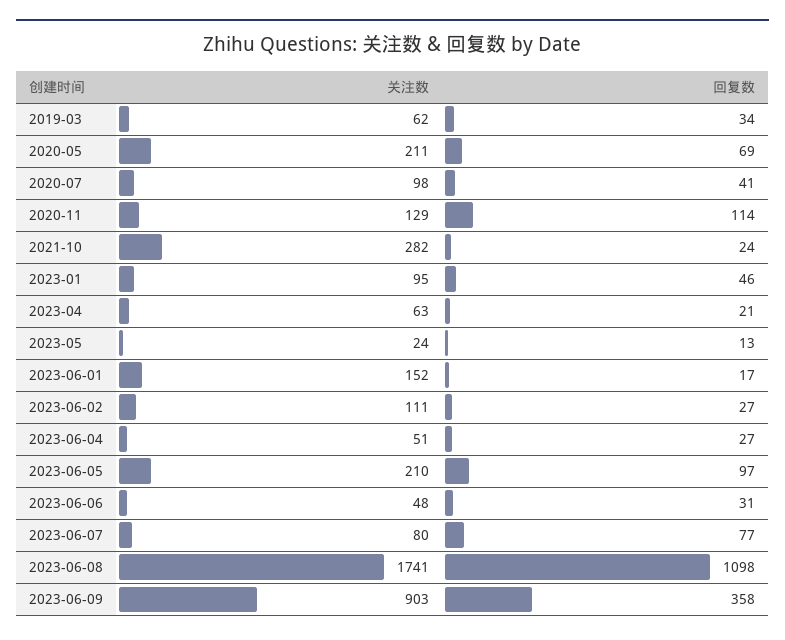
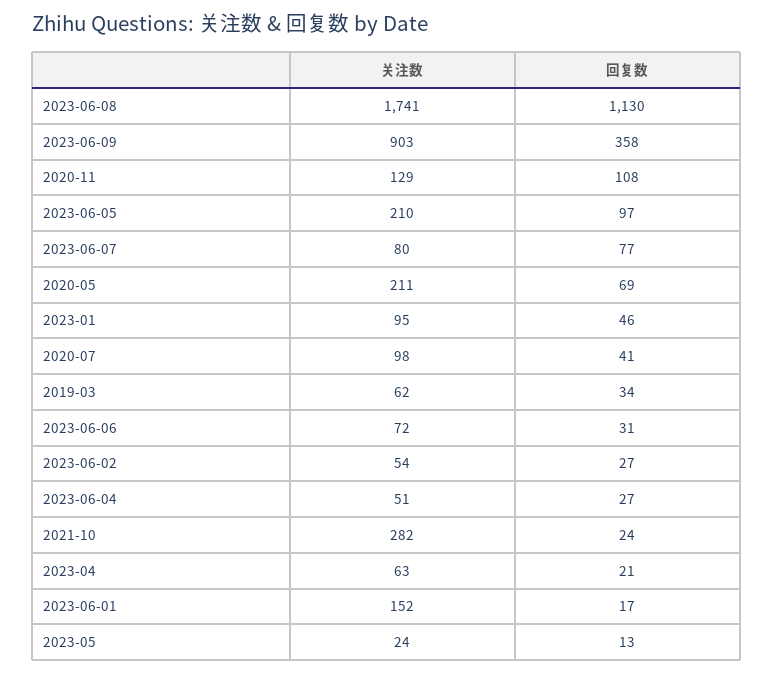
回复数, 2020-11: 114 -> 108
关注数, 2023-06-02: 111 -> 54
关注数, 2023-06-06: 48 -> 72
回复数, 2023-06-08: 1098 -> 1130

